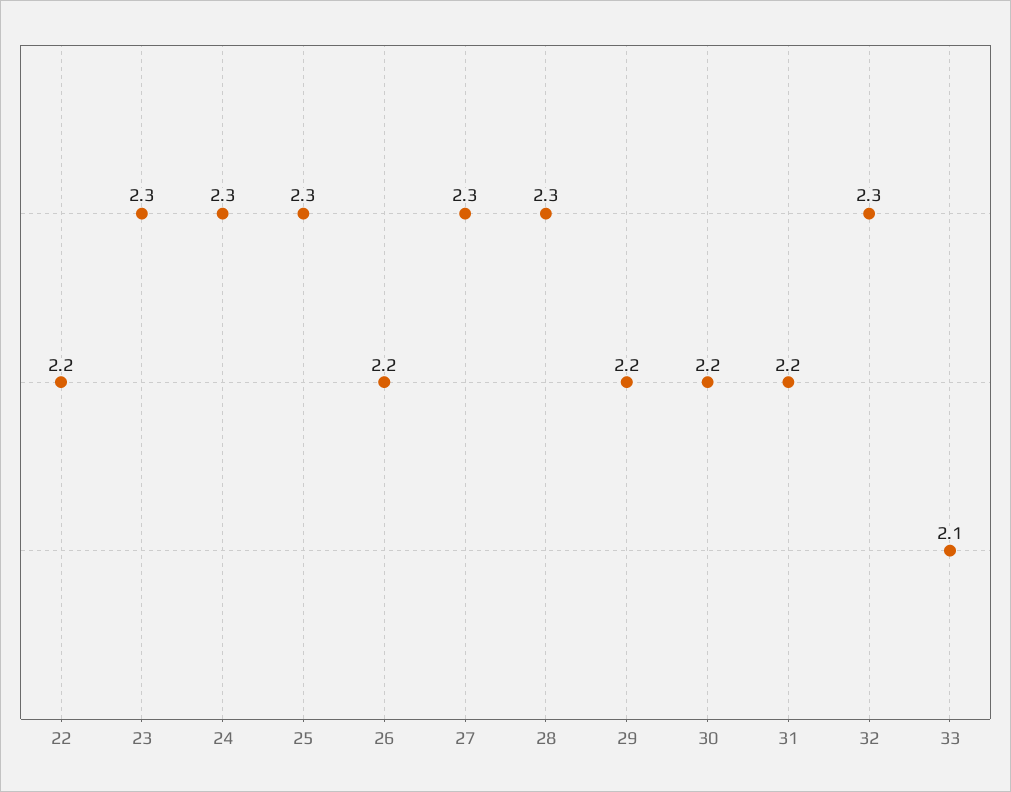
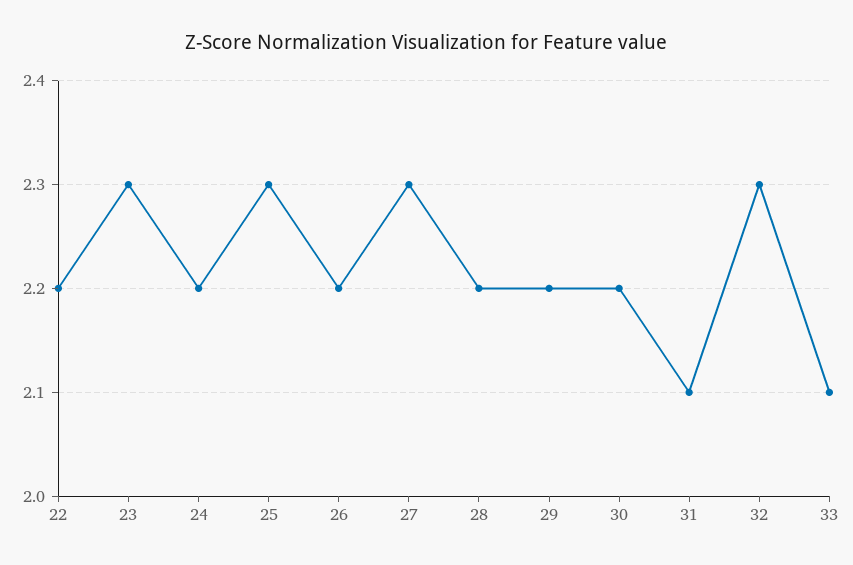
24: 2.3 -> 2.2
28: 2.3 -> 2.2
31: 2.2 -> 2.1

